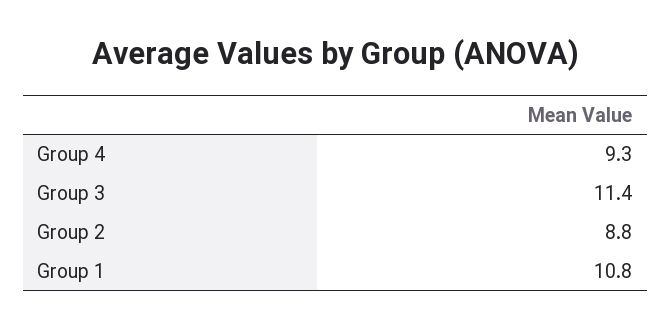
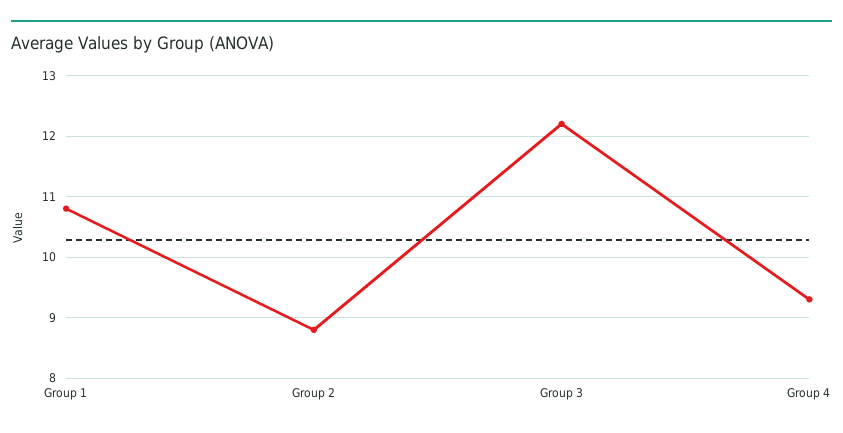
Group 3: 11.4 -> 12.2

